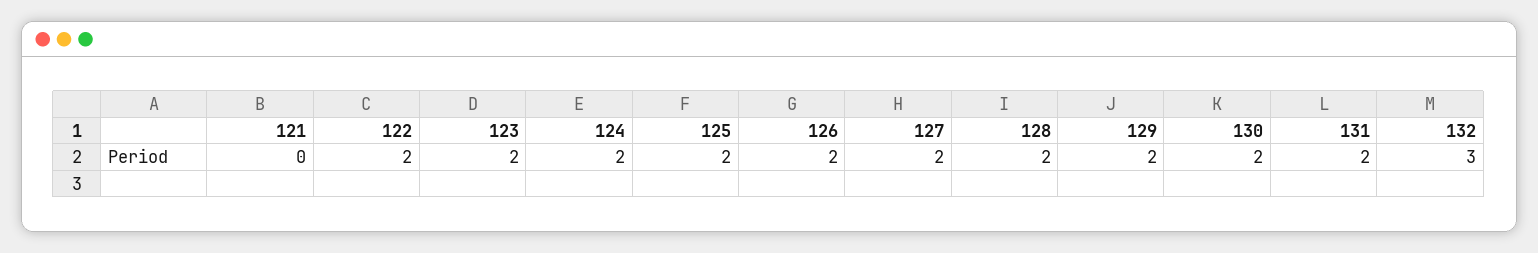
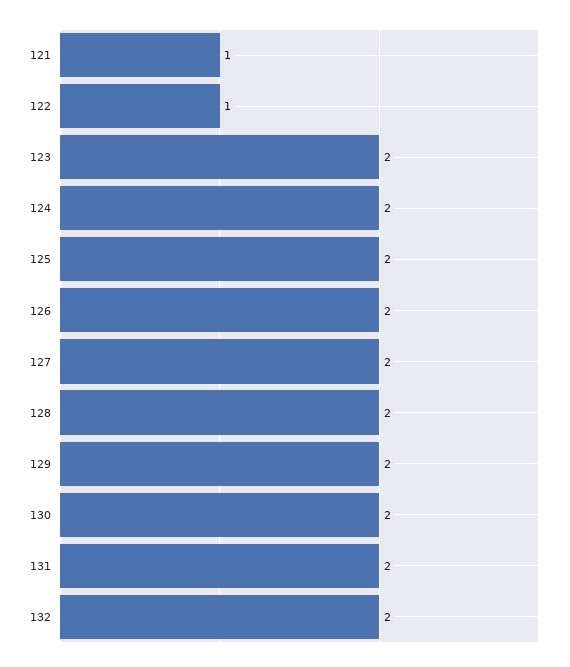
121: 0 -> 1
122: 2 -> 1
132: 3 -> 2

